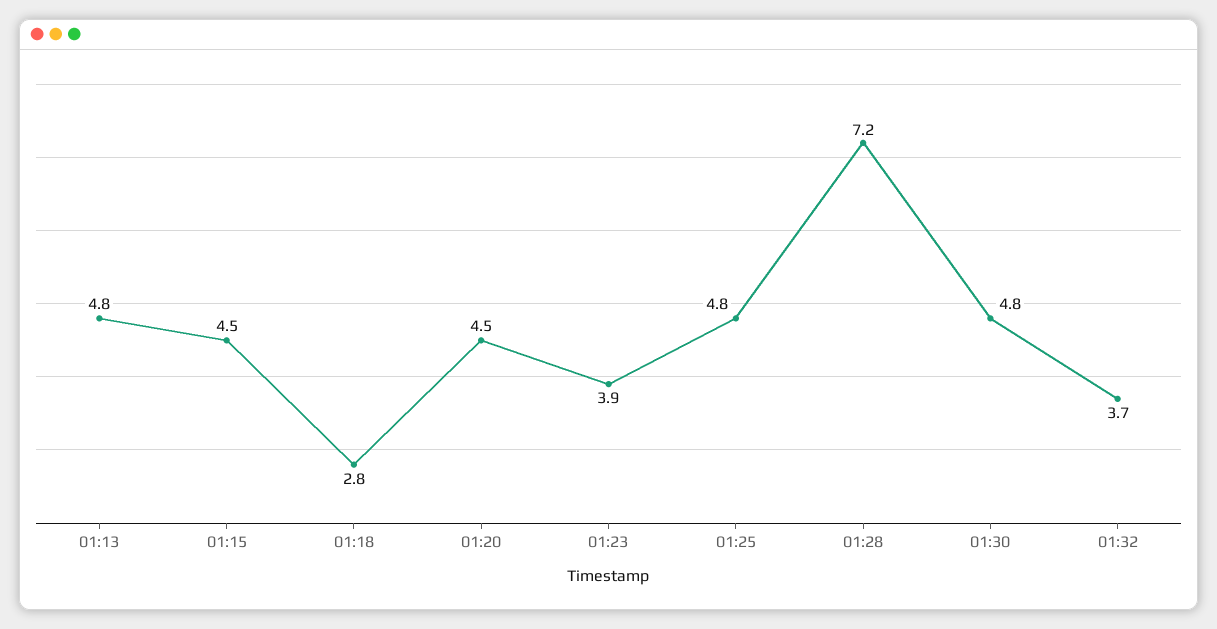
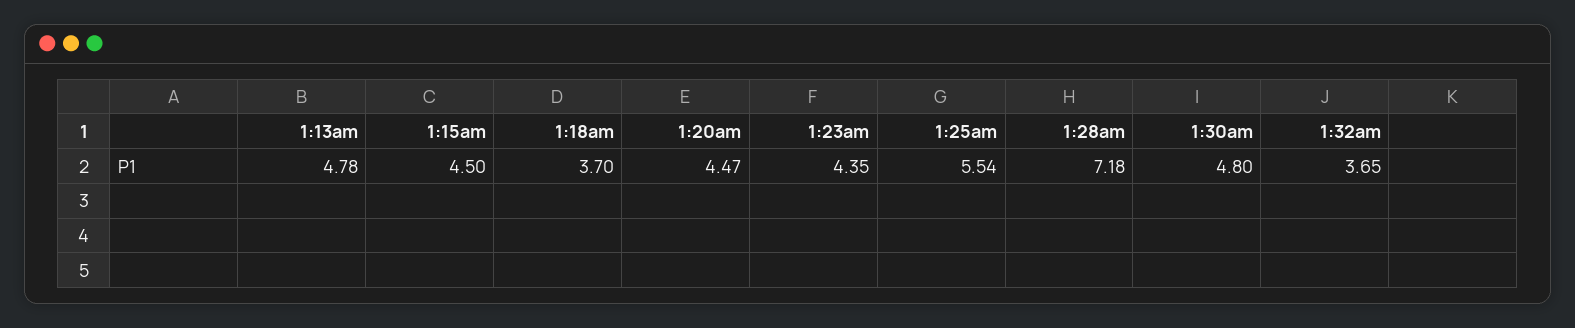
01:18: 2.8 -> 3.7
01:23: 3.9 -> 4.35
01:25: 4.8 -> 5.54

